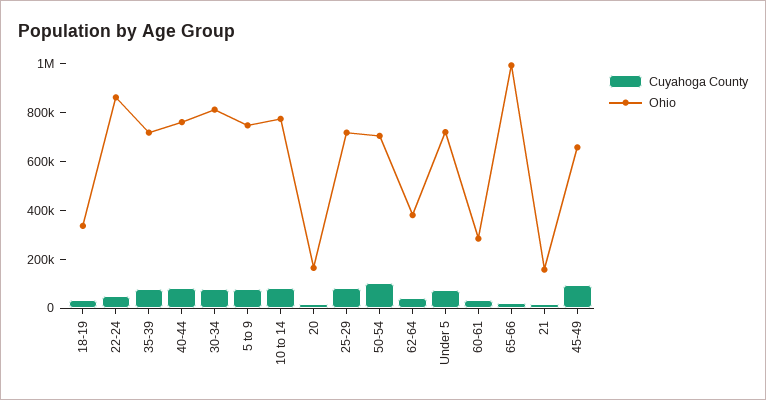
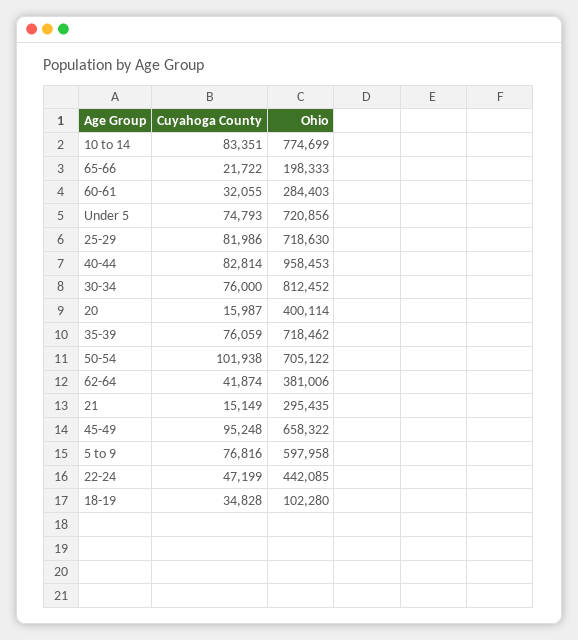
Ohio, 18-19: 350000 -> 102280
Ohio, 22-24: 850000 -> 442085
Ohio, 40-44: 750000 -> 958453
Ohio, 5 to 9: 750000 -> 597958
Ohio, 20: 150000 -> 400114
Ohio, 65-66: 1000000 -> 198333
Ohio, 21: 150000 -> 295435

